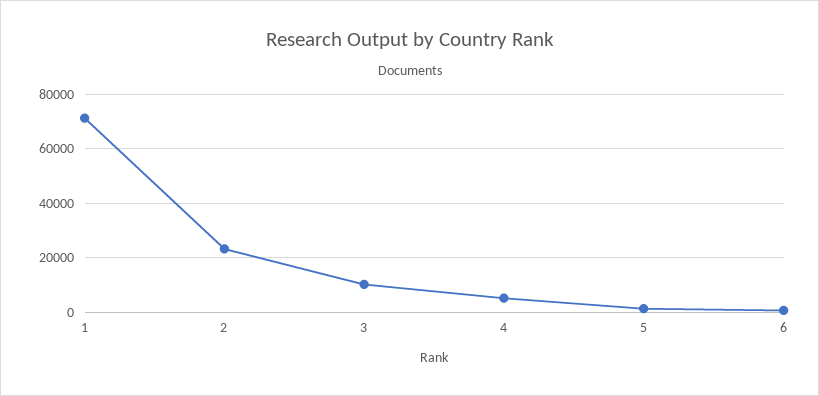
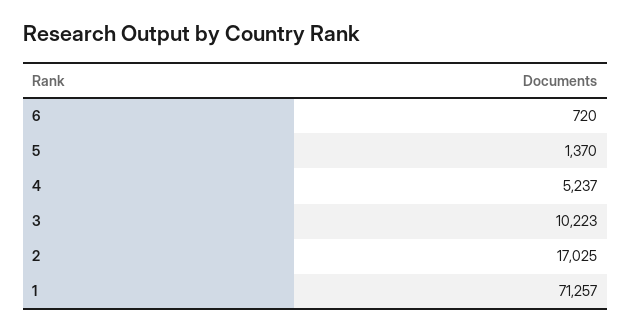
2: 22500 -> 17025

